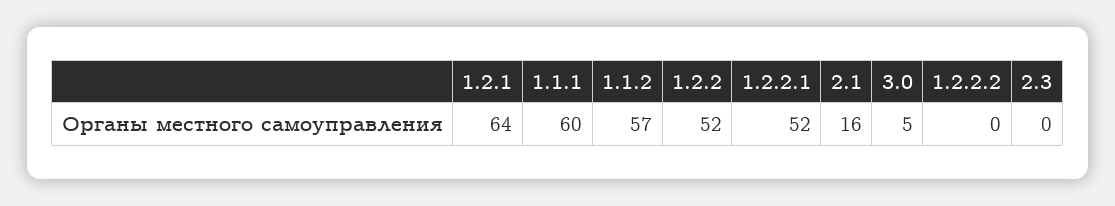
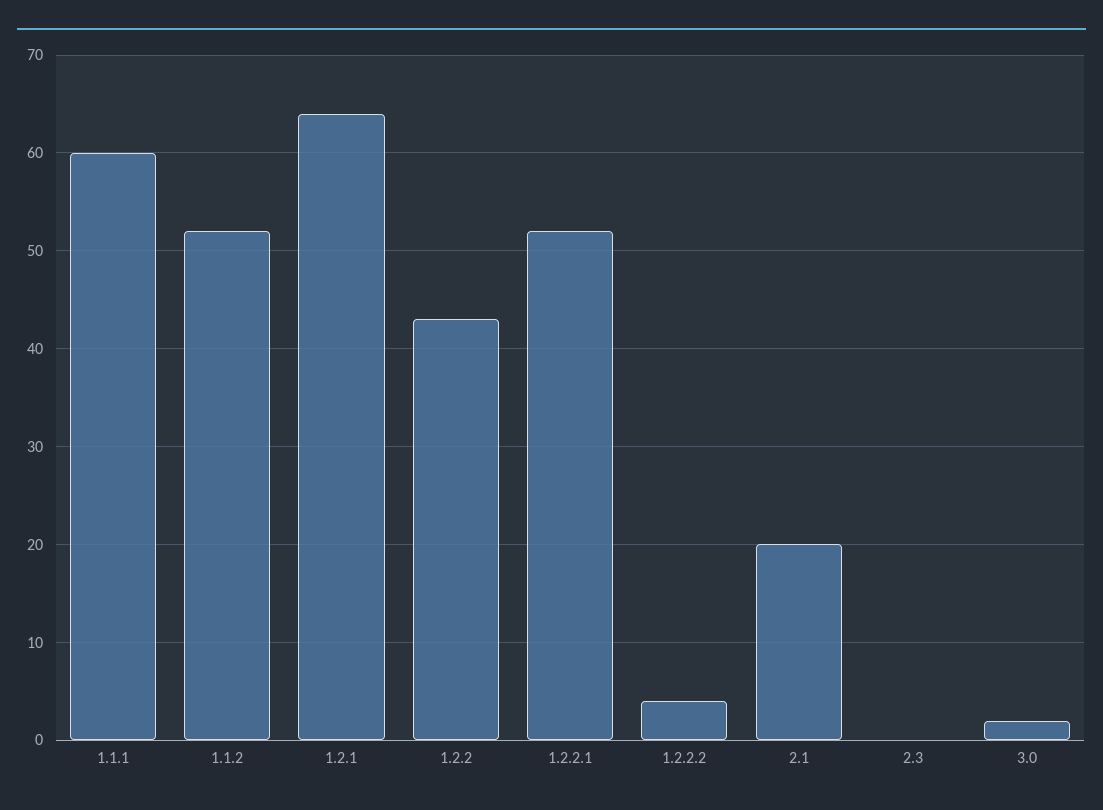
1.1.2: 57 -> 52
1.2.2: 52 -> 43
2.1: 16 -> 20
3.0: 5 -> 2
1.2.2.2: 0 -> 4

